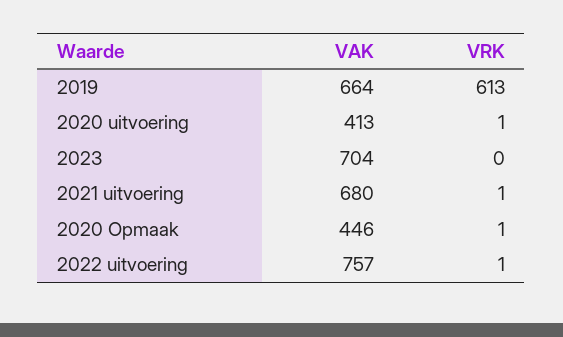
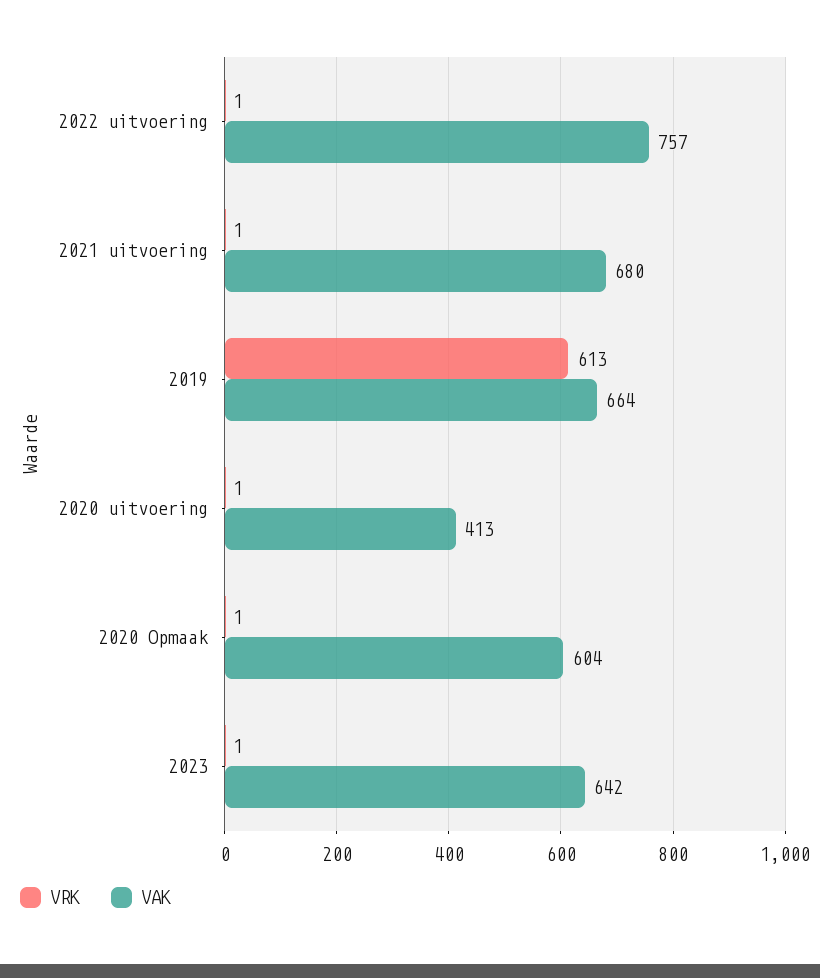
VAK, 2023: 704 -> 642
VRK, 2023: 0 -> 1
VAK, 2020 Opmaak: 446 -> 604

